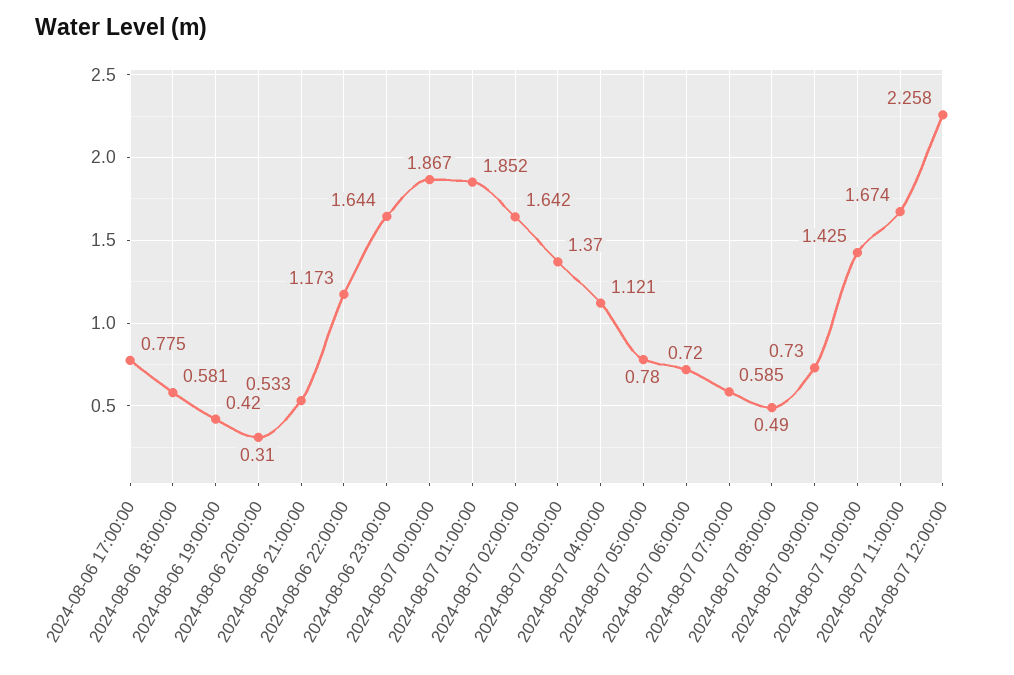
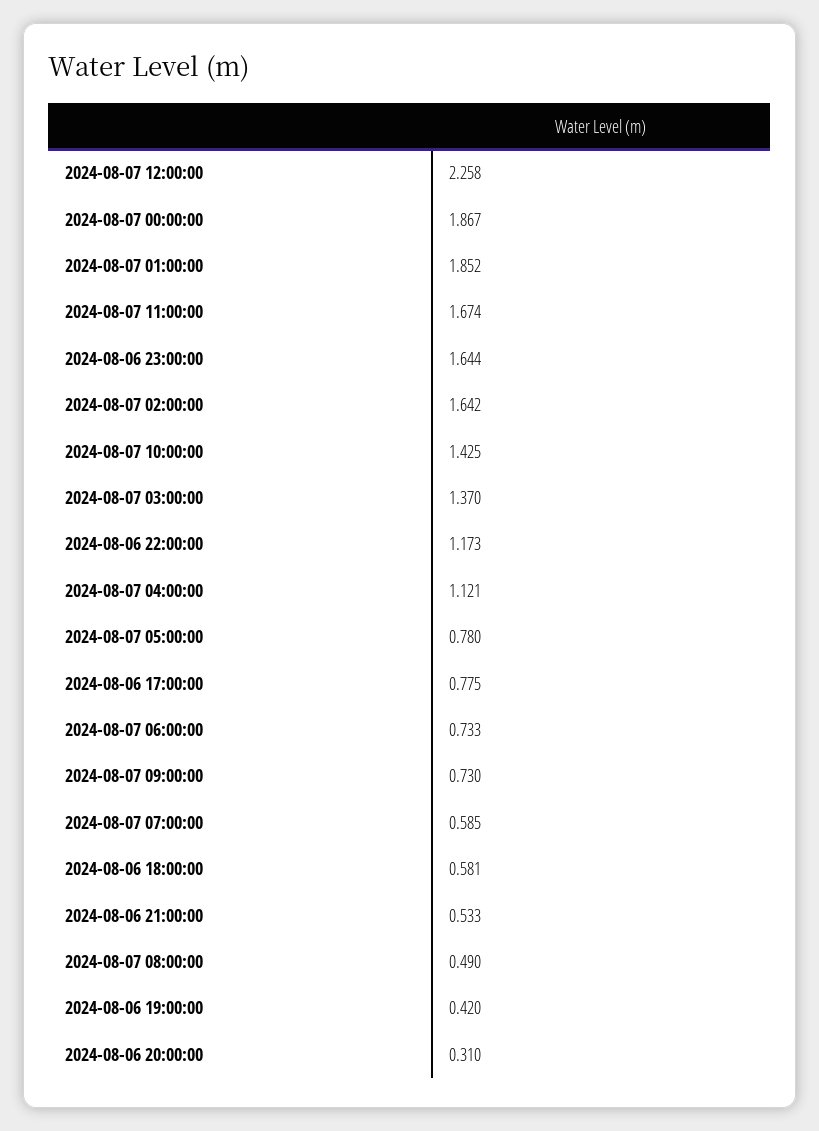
2024-08-07 06:00:00: 0.72 -> 0.733

